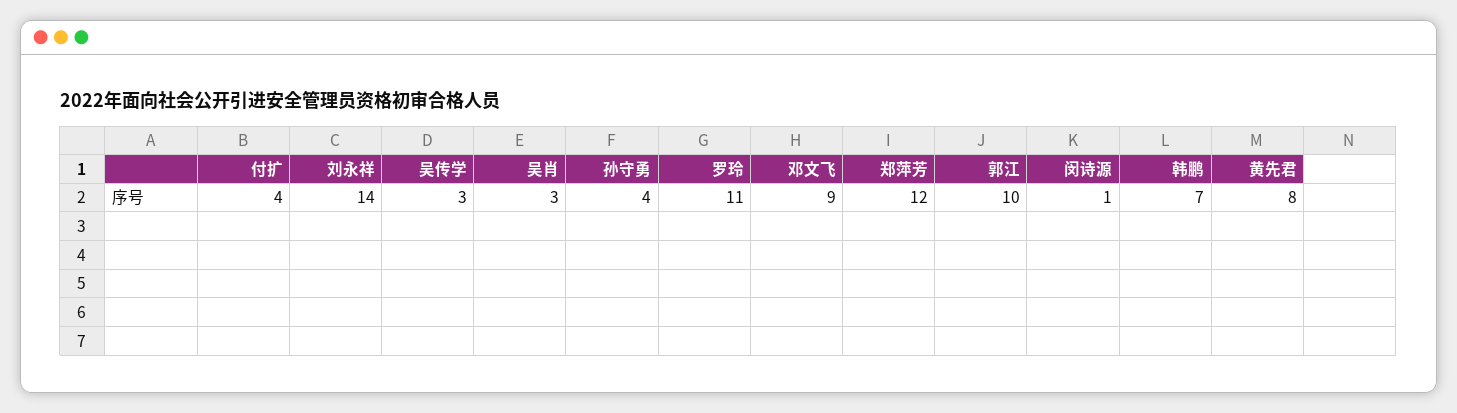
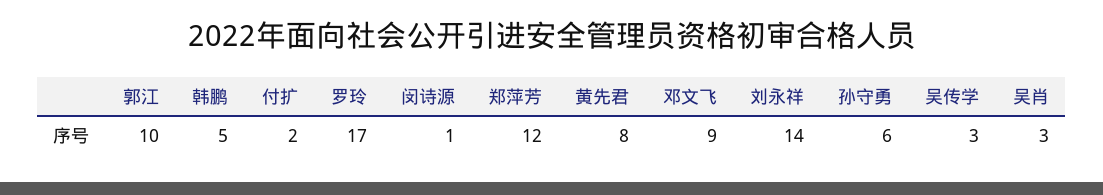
付扩: 4 -> 2
孙守勇: 4 -> 6
罗玲: 11 -> 17
韩鹏: 7 -> 5

